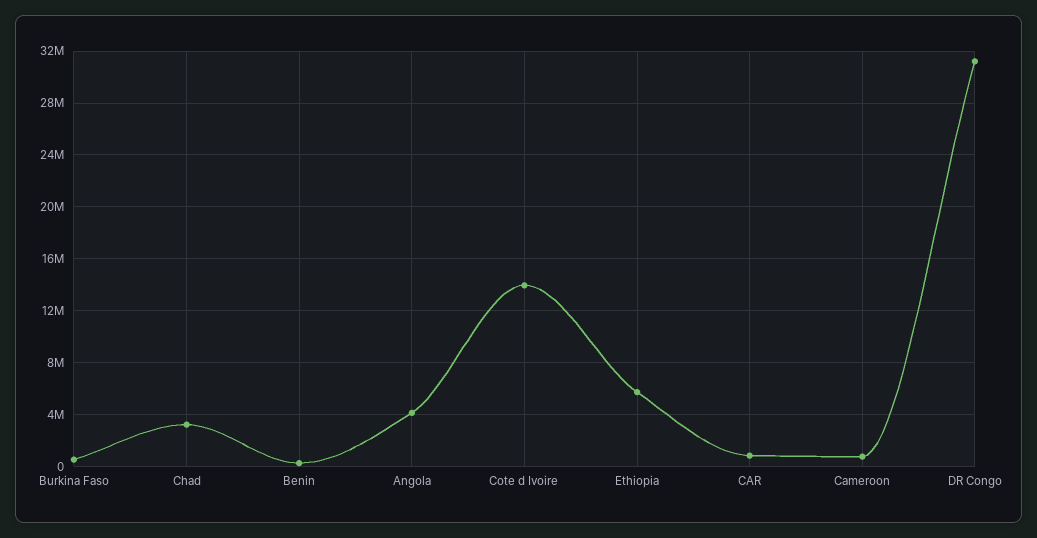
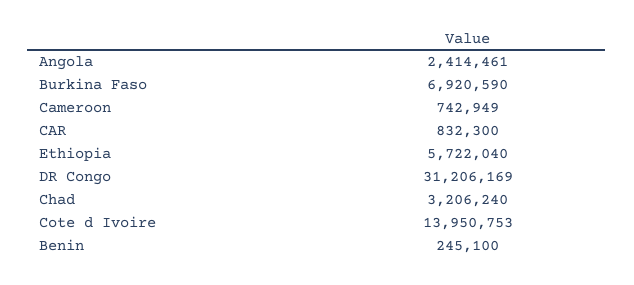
Burkina Faso: 500000 -> 6920590
Angola: 4000000 -> 2414461

